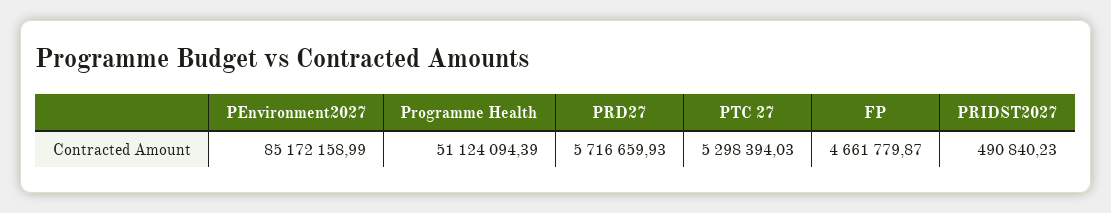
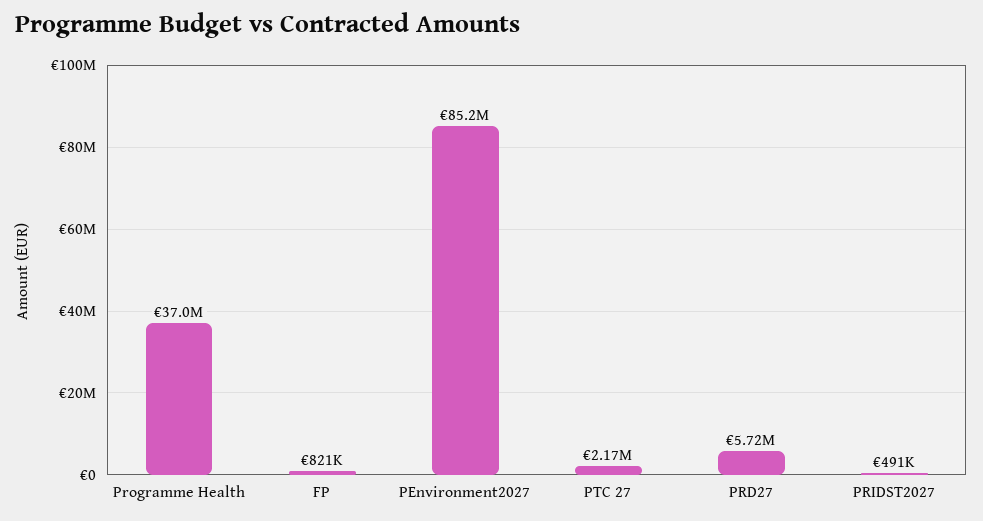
Programme Health: 51124094.39 -> 37000000
PTC 27: 5298394.03 -> 2170000
FP: 4661779.87 -> 821000

